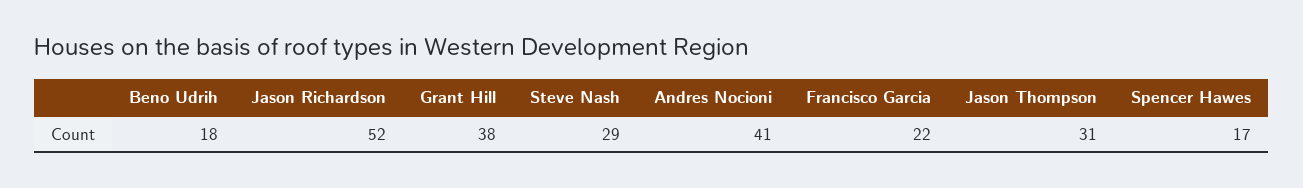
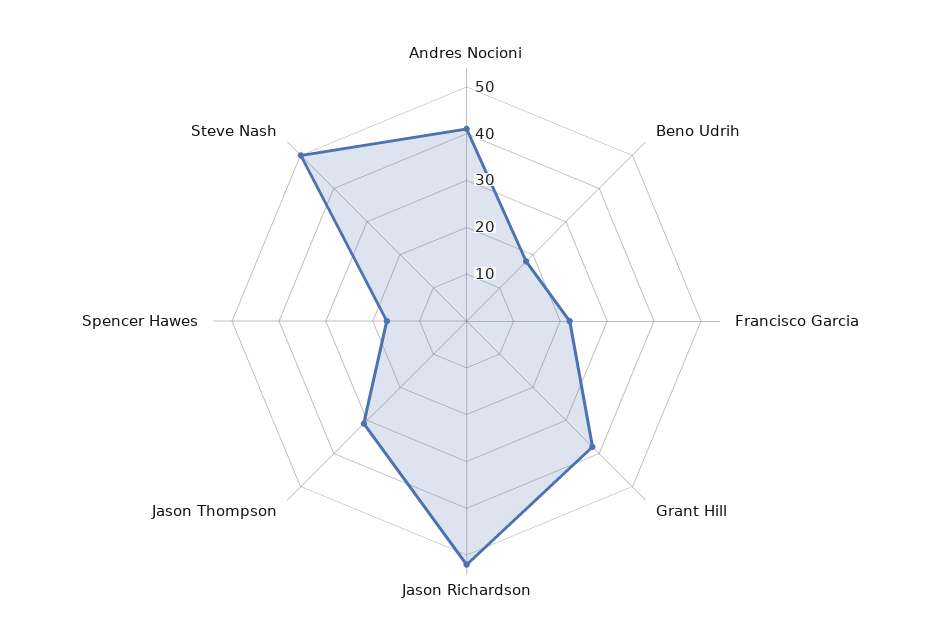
Steve Nash: 29 -> 50

